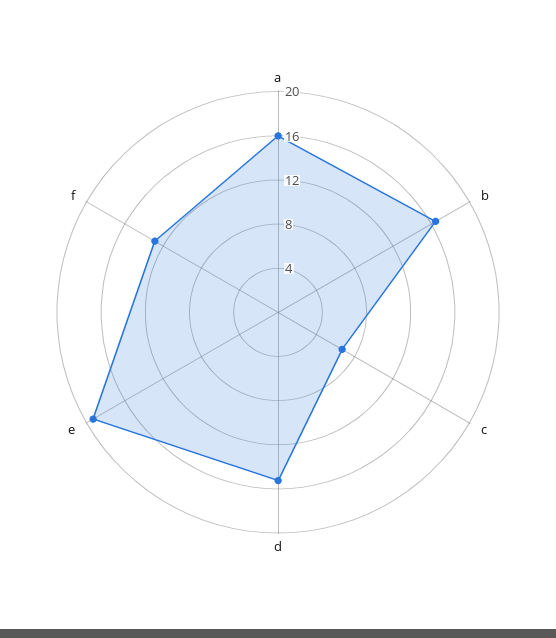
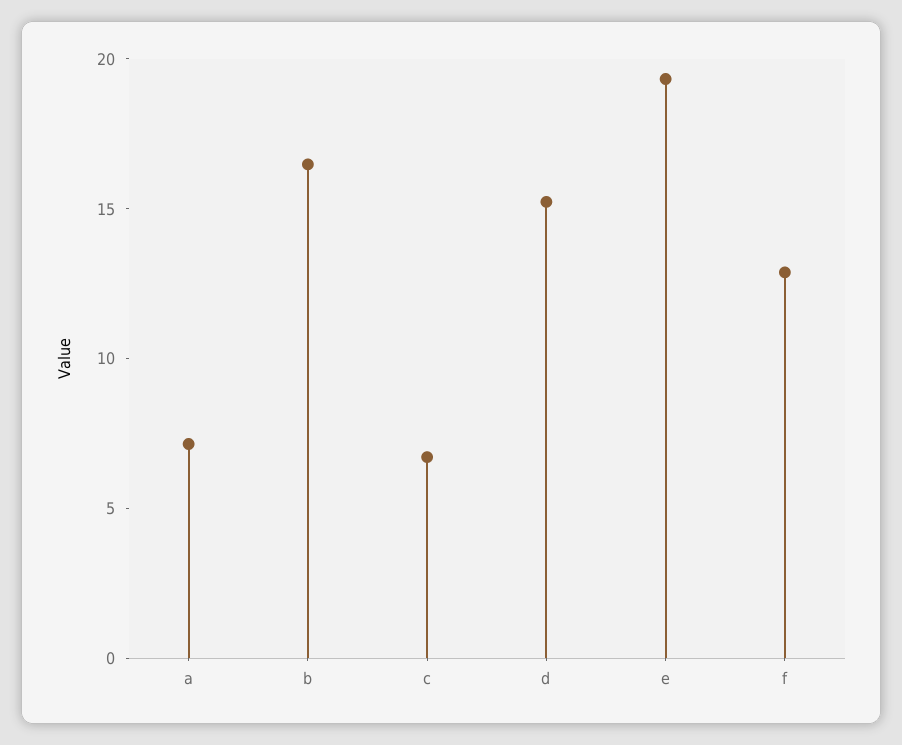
a: 16 -> 7

